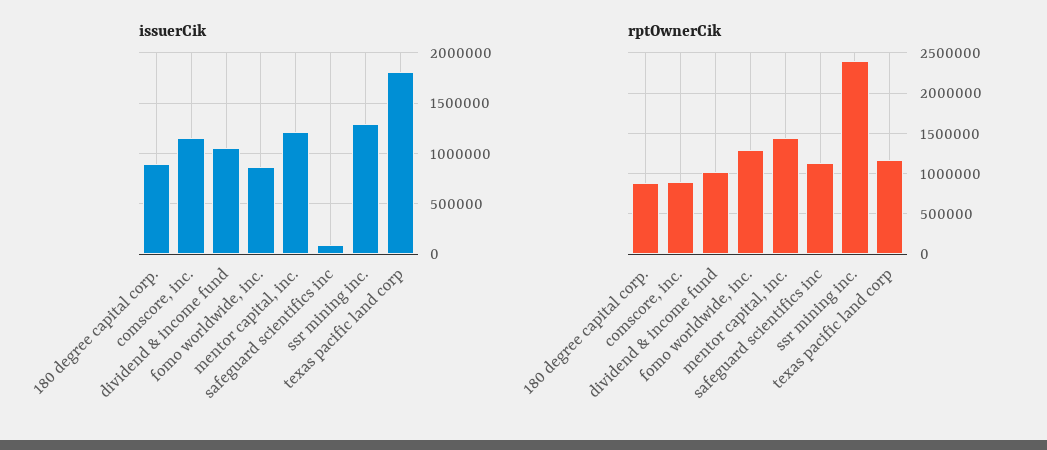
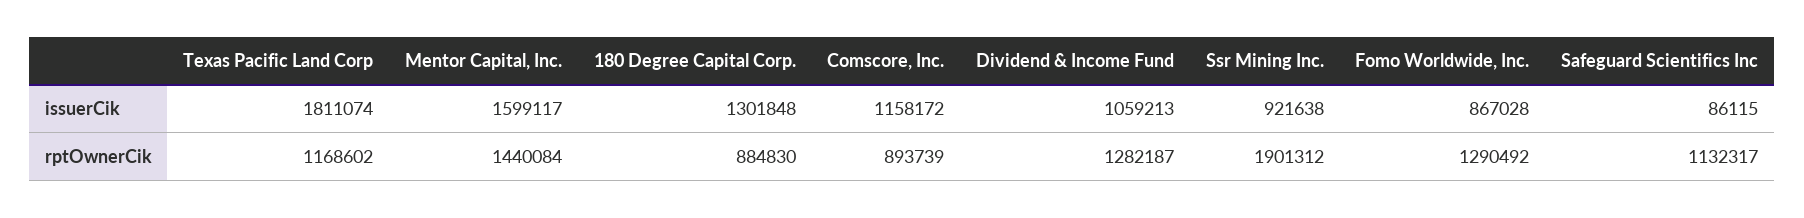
issuerCik, 180 degree capital corp.: 900000 -> 1301848
issuerCik, mentor capital, inc.: 1200000 -> 1599117
issuerCik, ssr mining inc.: 1300000 -> 921638
rptOwnerCik, dividend & income fund: 1000000 -> 1282187
rptOwnerCik, ssr mining inc.: 2400000 -> 1901312

